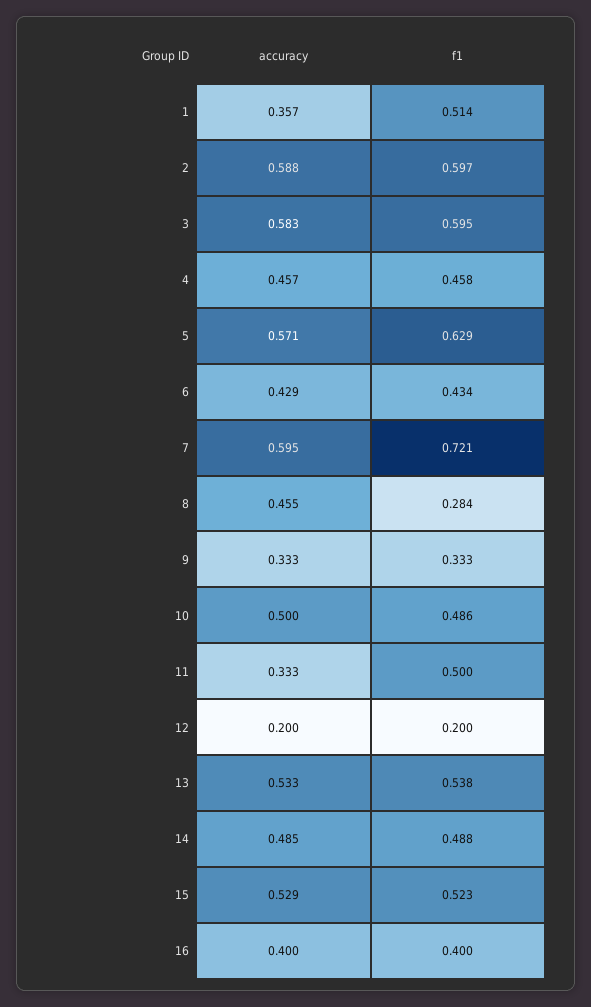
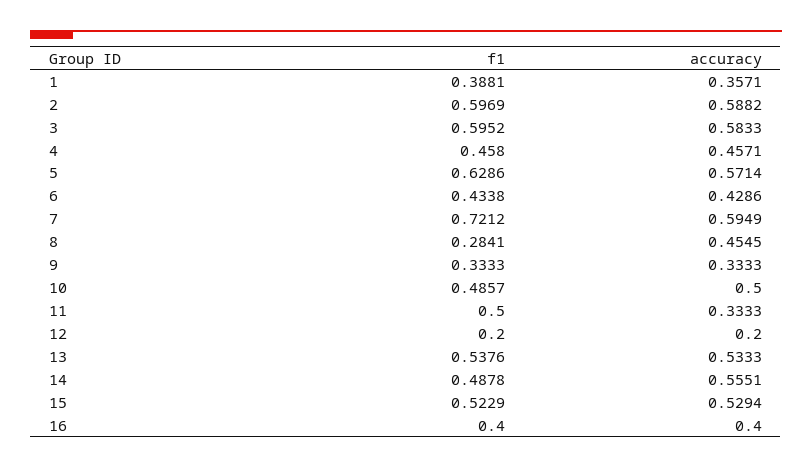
f1, 1: 0.514 -> 0.3881
accuracy, 14: 0.485 -> 0.5551

